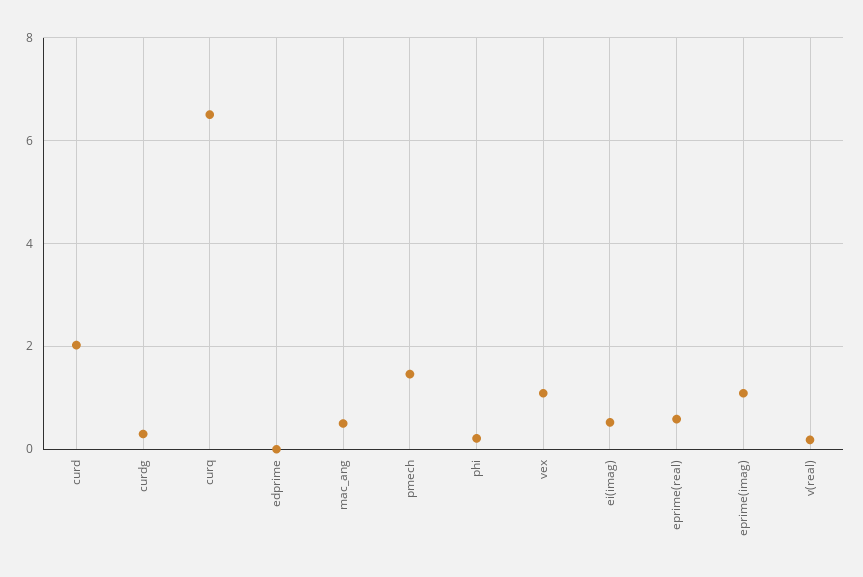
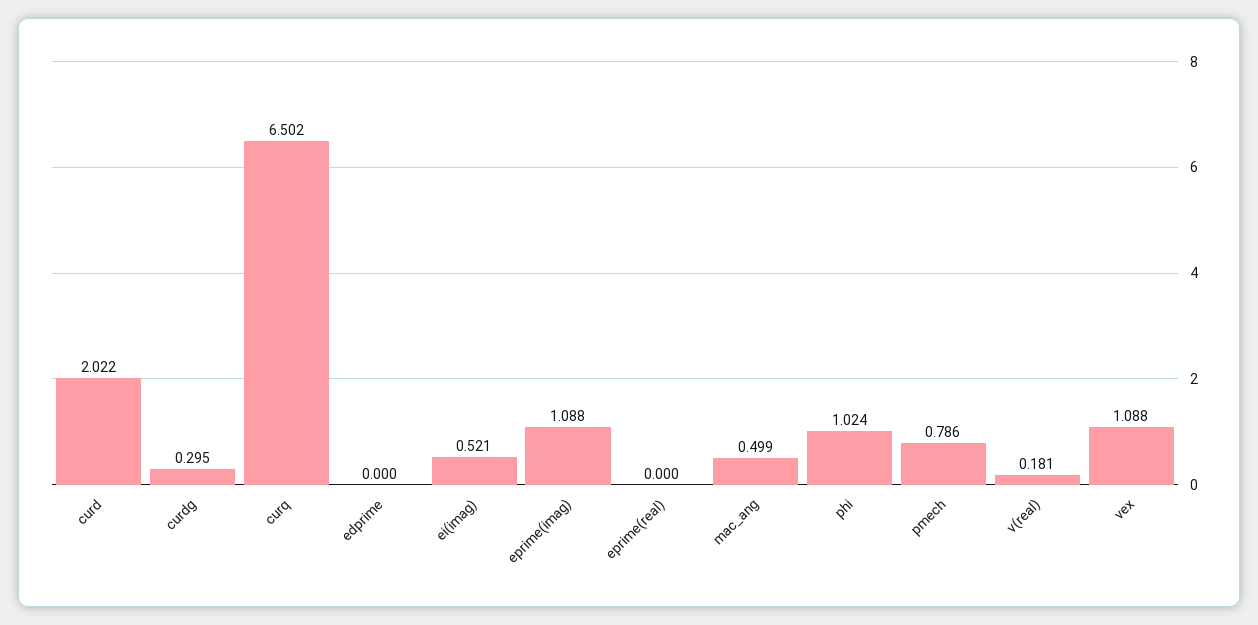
pmech: 1.4 -> 0.786
phi: 0.2 -> 1.024
eprime(real): 0.6 -> 0

